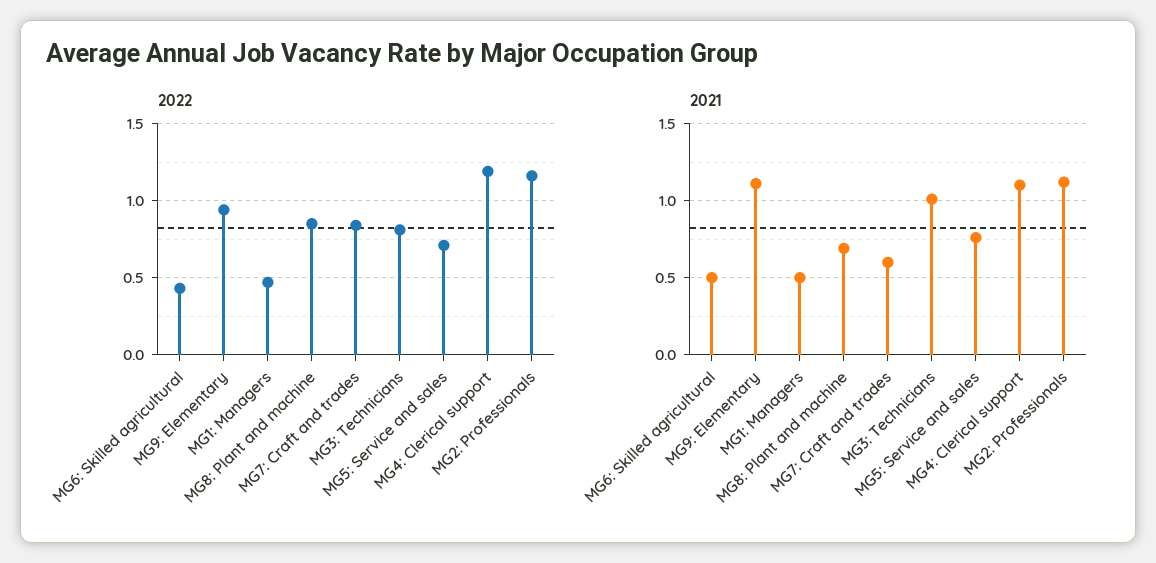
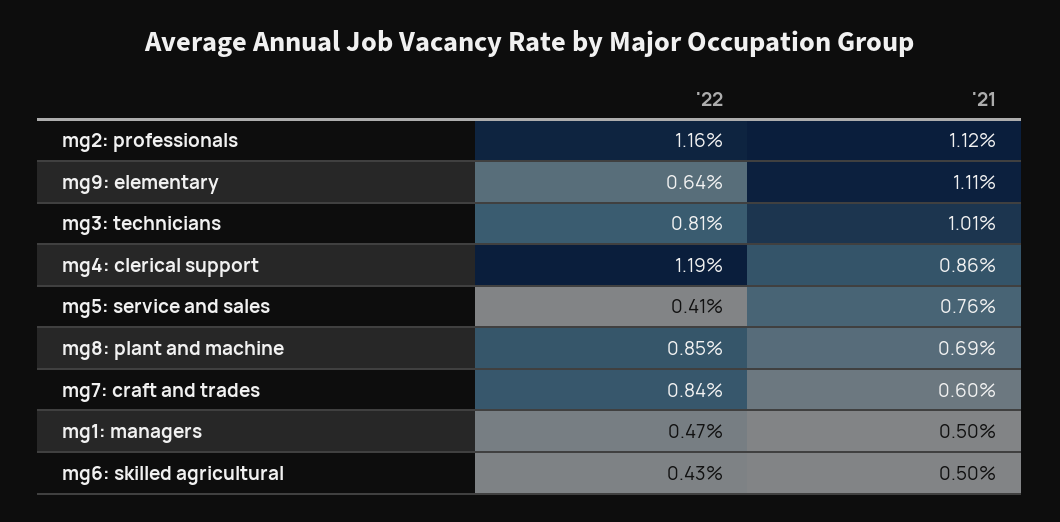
2022, MG9: Elementary: 0.95 -> 0.64
2022, MG5: Service and sales: 0.7 -> 0.41
2021, MG4: Clerical support: 1.1 -> 0.86

